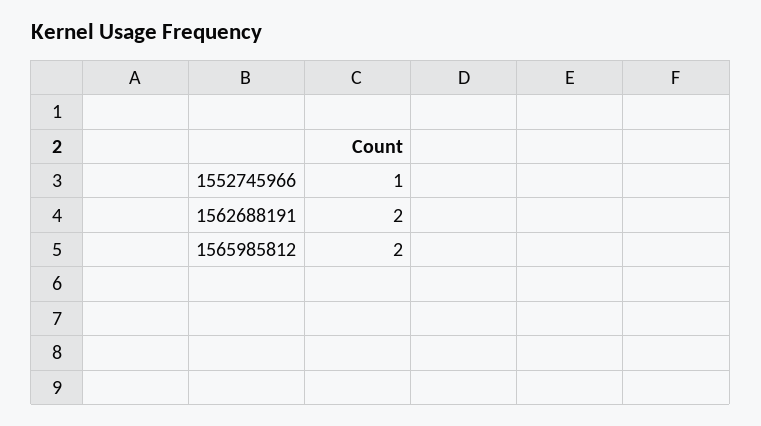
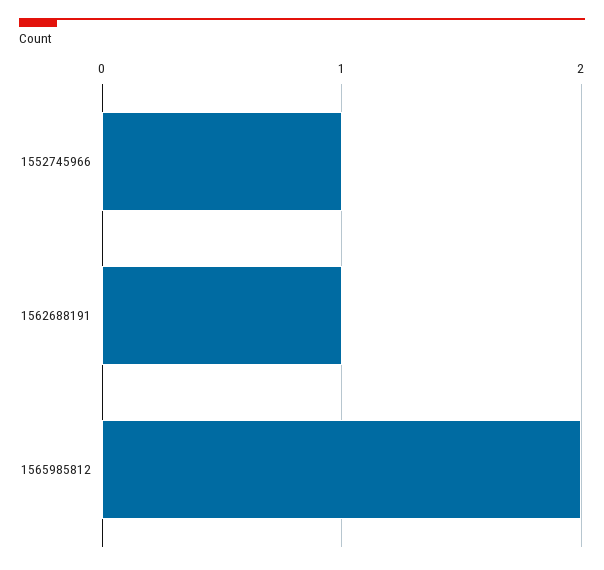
1562688191: 2 -> 1

